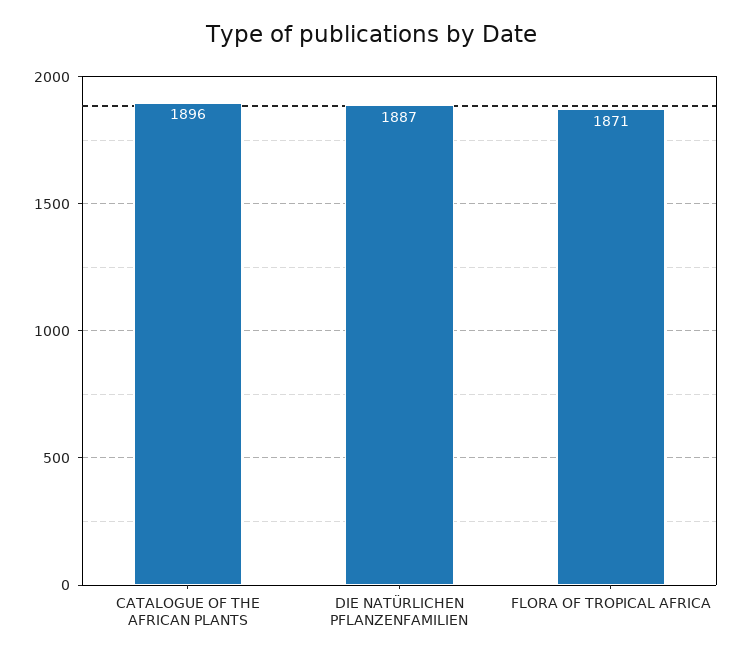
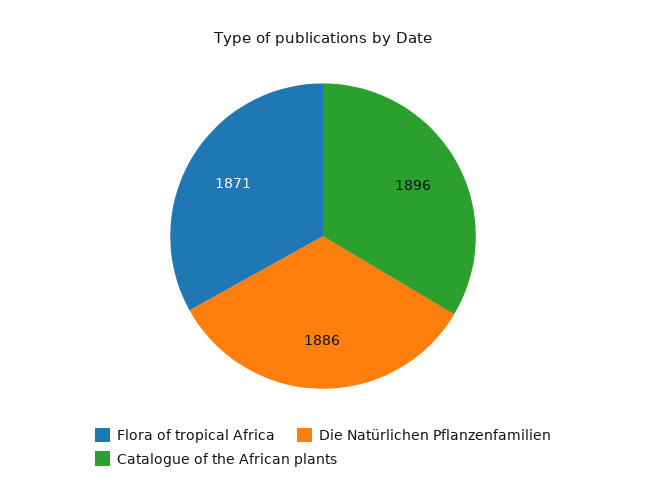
DIE NATÜRLICHEN PFLANZENFAMILIEN: 1887 -> 1886

